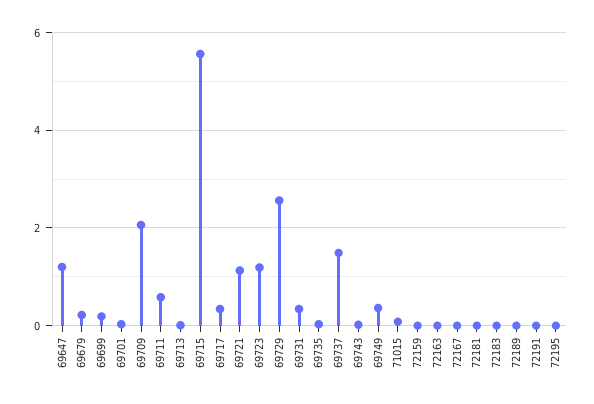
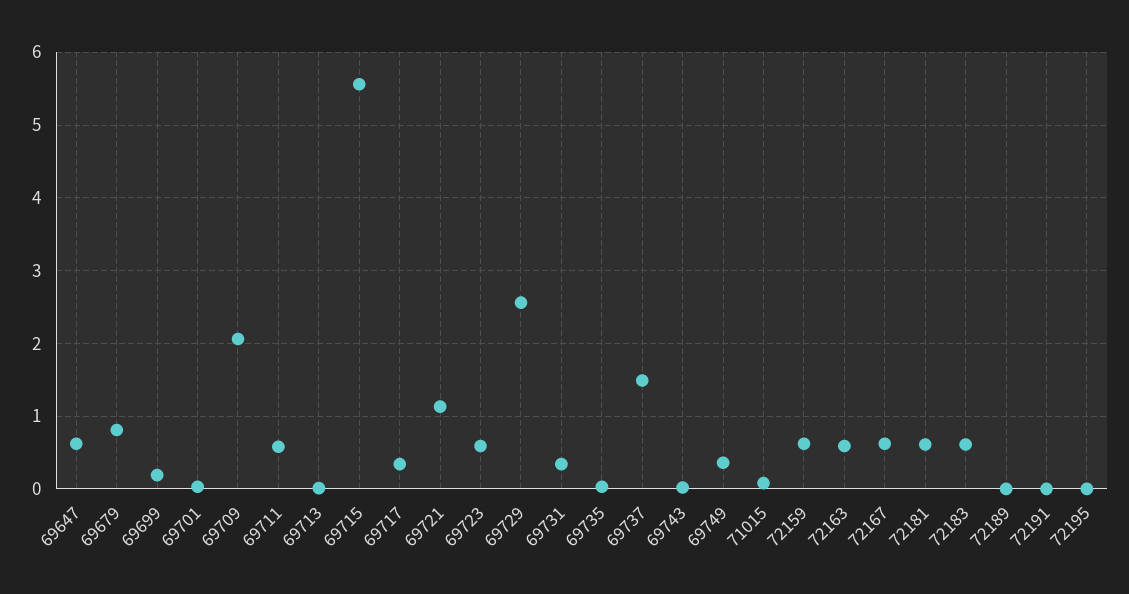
69647: 1.2 -> 0.6
69679: 0.2 -> 0.8
69723: 1.2 -> 0.6
72159: 0 -> 0.6
72163: 0 -> 0.6
72167: 0 -> 0.6
72181: 0 -> 0.6
72183: 0 -> 0.6

